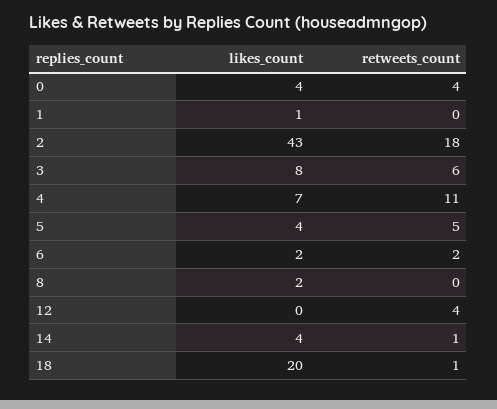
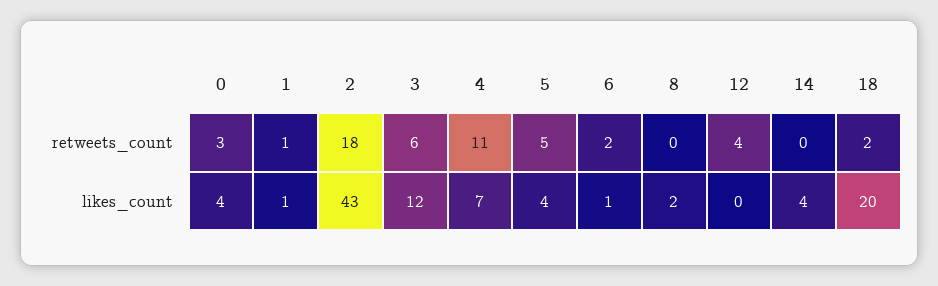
retweets_count, 0: 4 -> 3
retweets_count, 1: 0 -> 1
likes_count, 3: 8 -> 12
likes_count, 6: 2 -> 1
retweets_count, 14: 1 -> 0
retweets_count, 18: 1 -> 2

